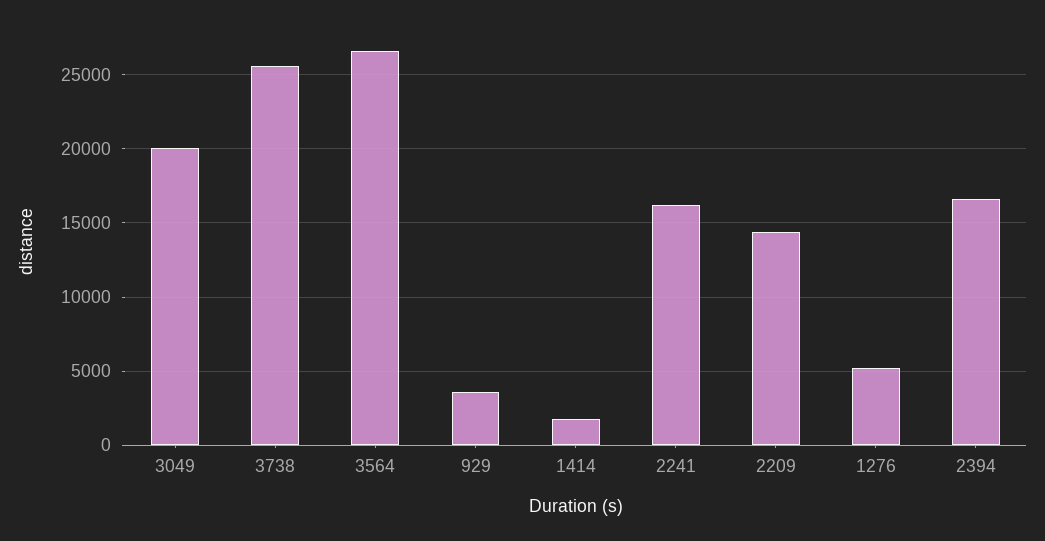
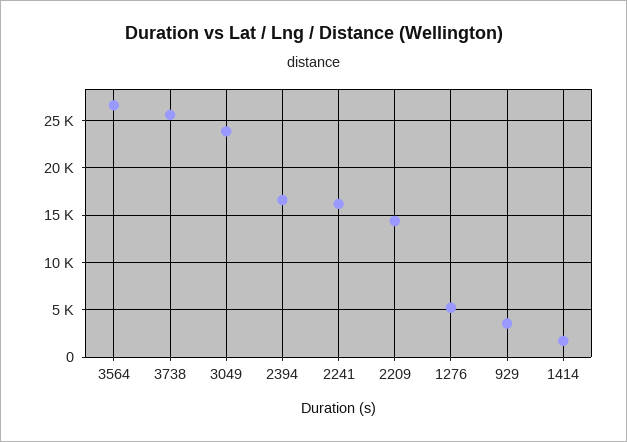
3049: 20000 -> 24000

